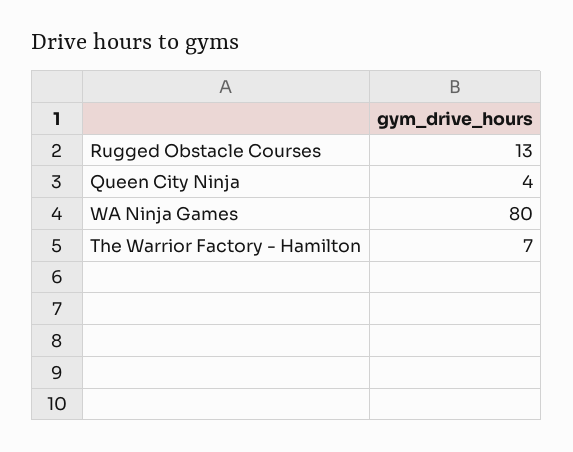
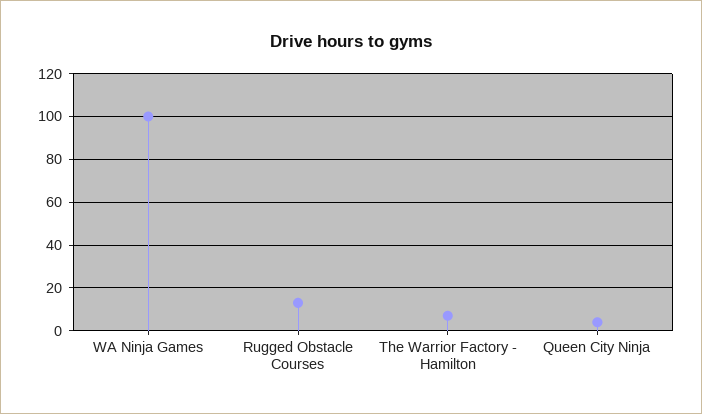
WA Ninja Games: 80 -> 100

